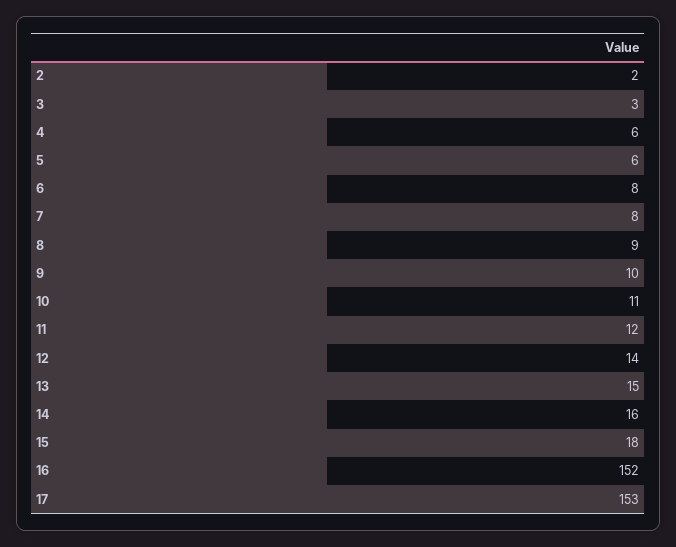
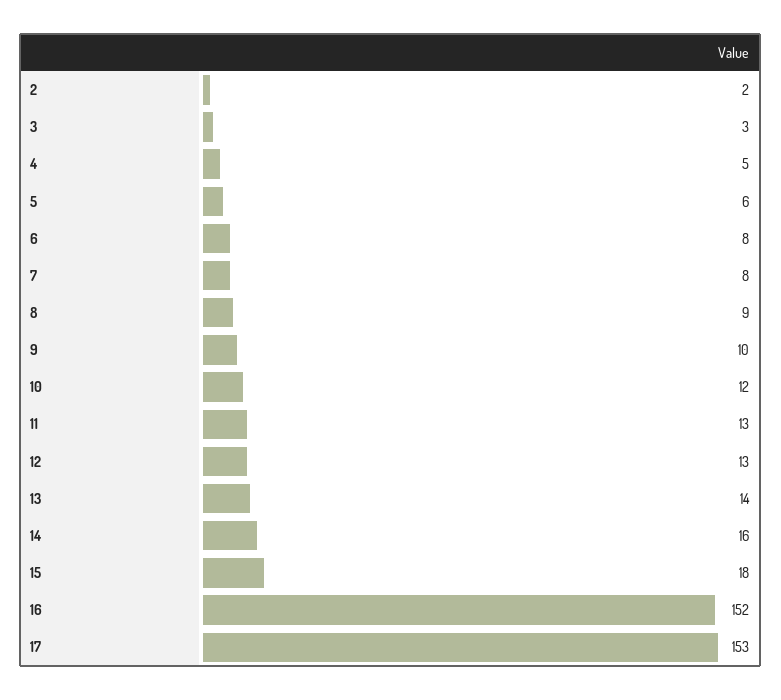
4: 6 -> 5
10: 11 -> 12
11: 12 -> 13
12: 14 -> 13
13: 15 -> 14

